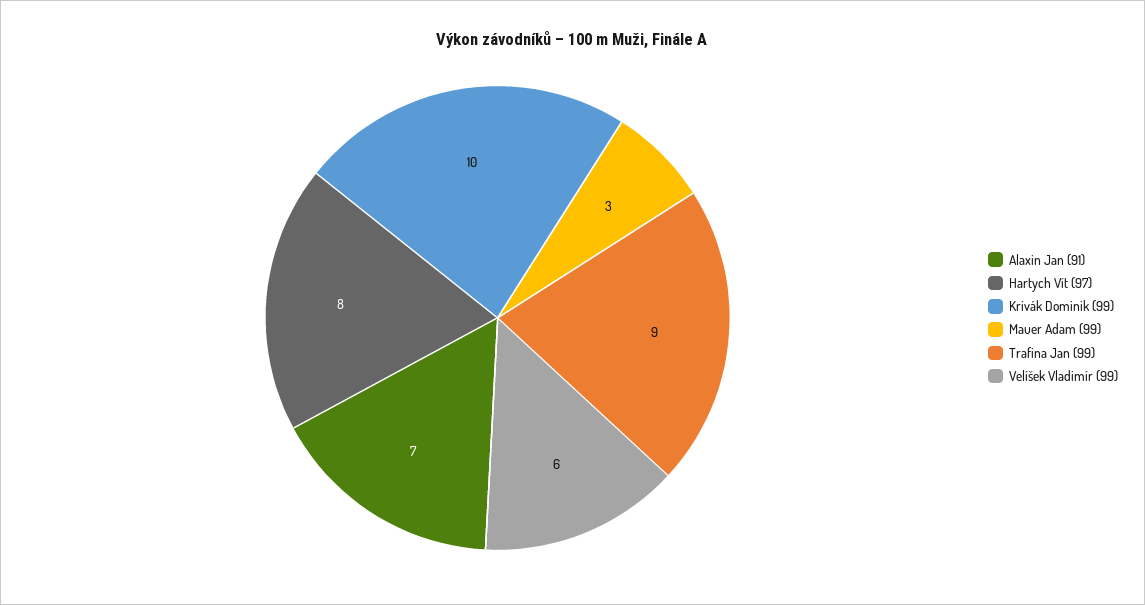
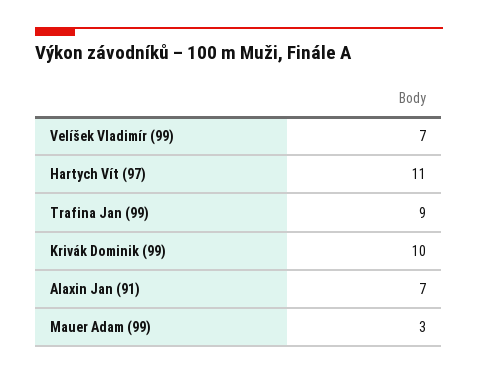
Hartych Vít (97): 8 -> 11
Velíšek Vladimír (99): 6 -> 7

